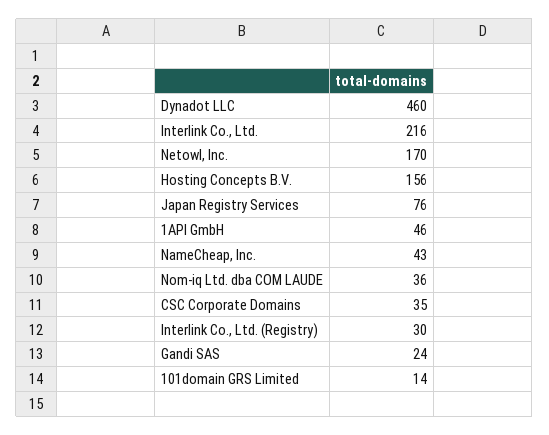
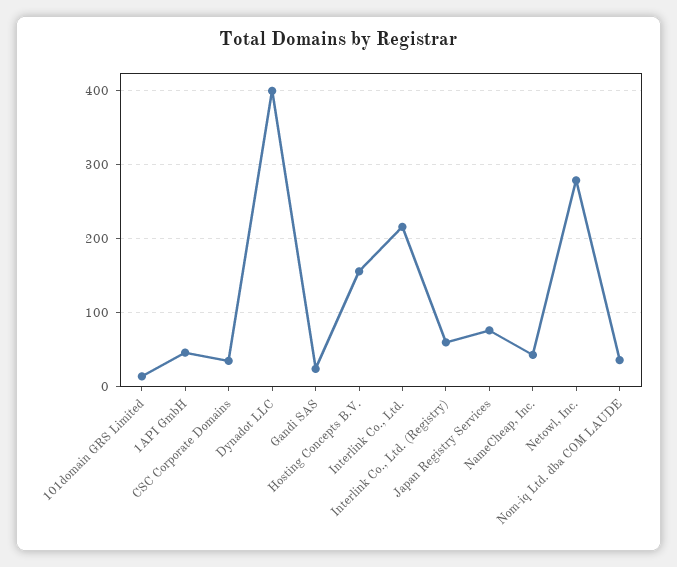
Dynadot LLC: 460 -> 400
Netowl, Inc.: 170 -> 280
Interlink Co., Ltd. (Registry): 30 -> 60

